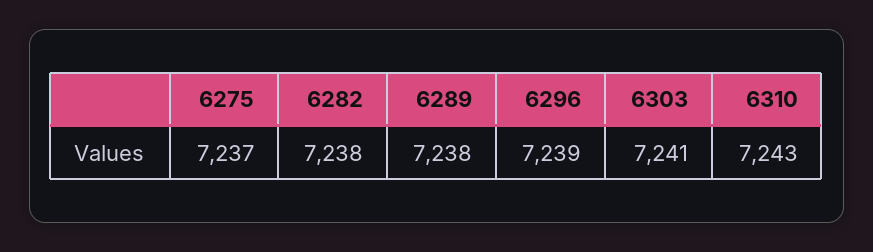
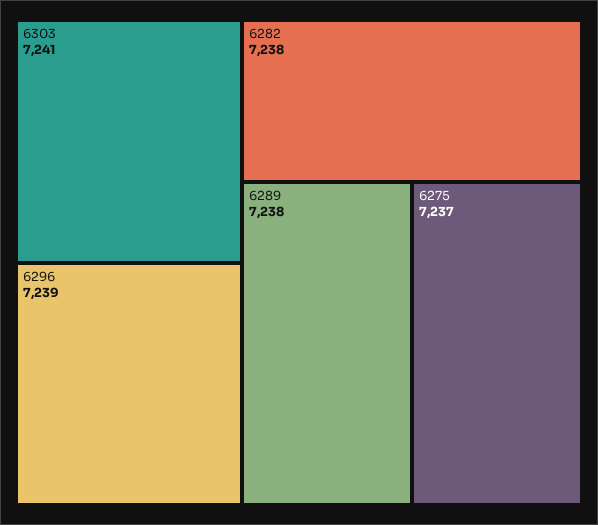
6310: 7243 -> none

